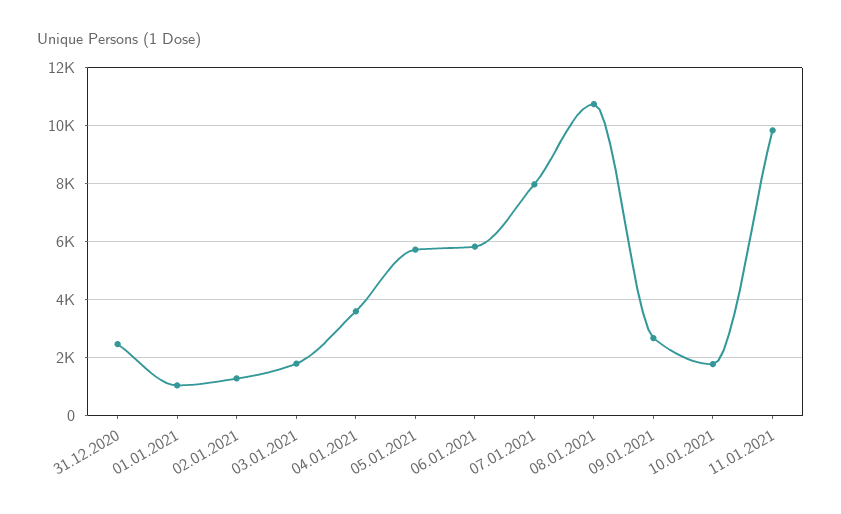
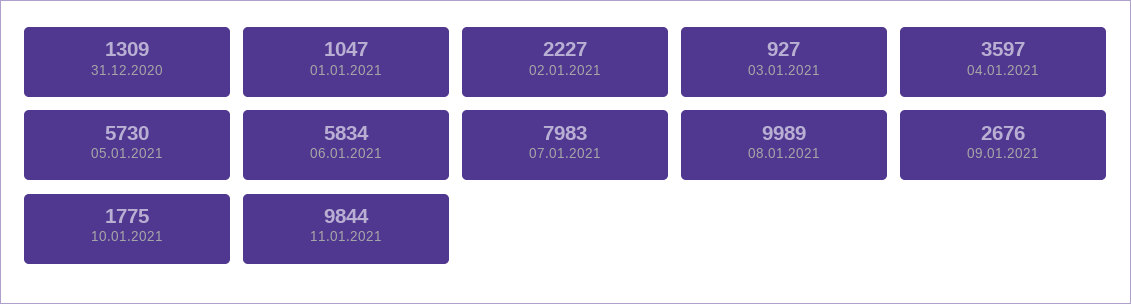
31.12.2020: 2500 -> 1309
02.01.2021: 1250 -> 2227
03.01.2021: 1750 -> 927
08.01.2021: 10750 -> 9989

